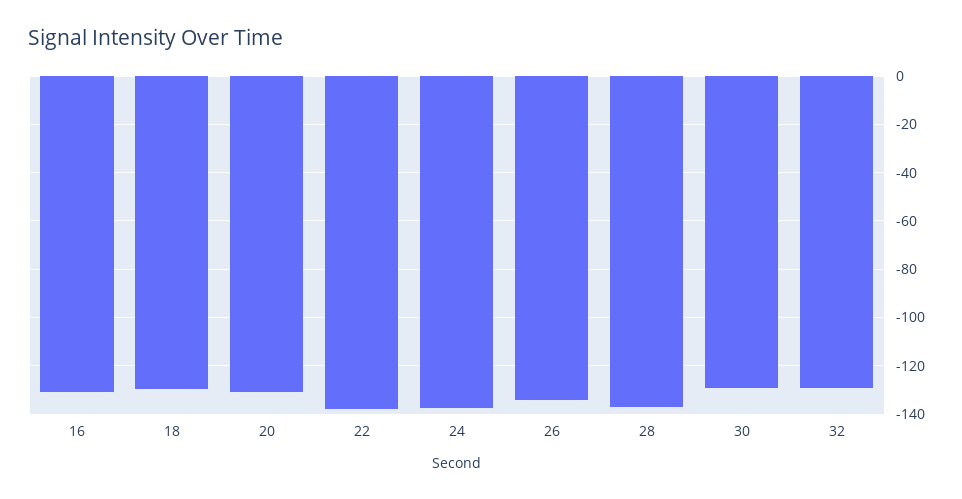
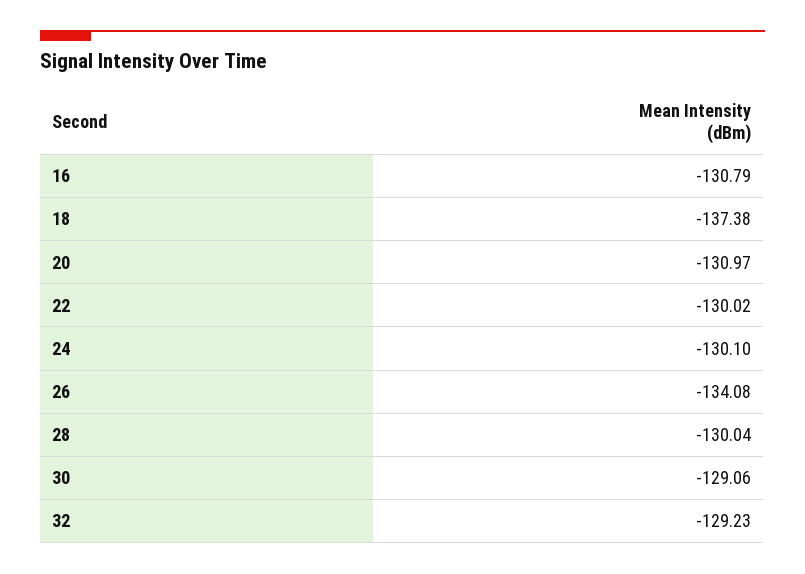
18: -130 -> -137.38
22: -137.5 -> -130.02
24: -137.5 -> -130.1
28: -137.5 -> -130.04

